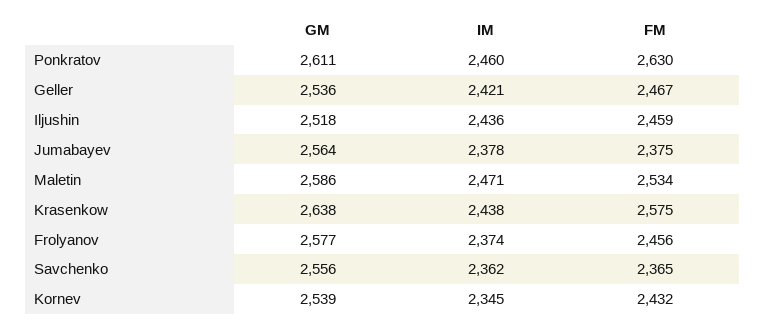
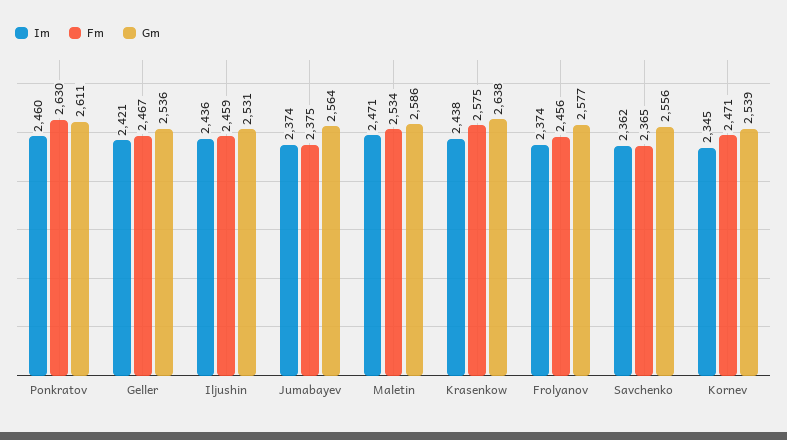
GM, Iljushin: 2518 -> 2531
IM, Jumabayev: 2378 -> 2374
FM, Kornev: 2432 -> 2471

